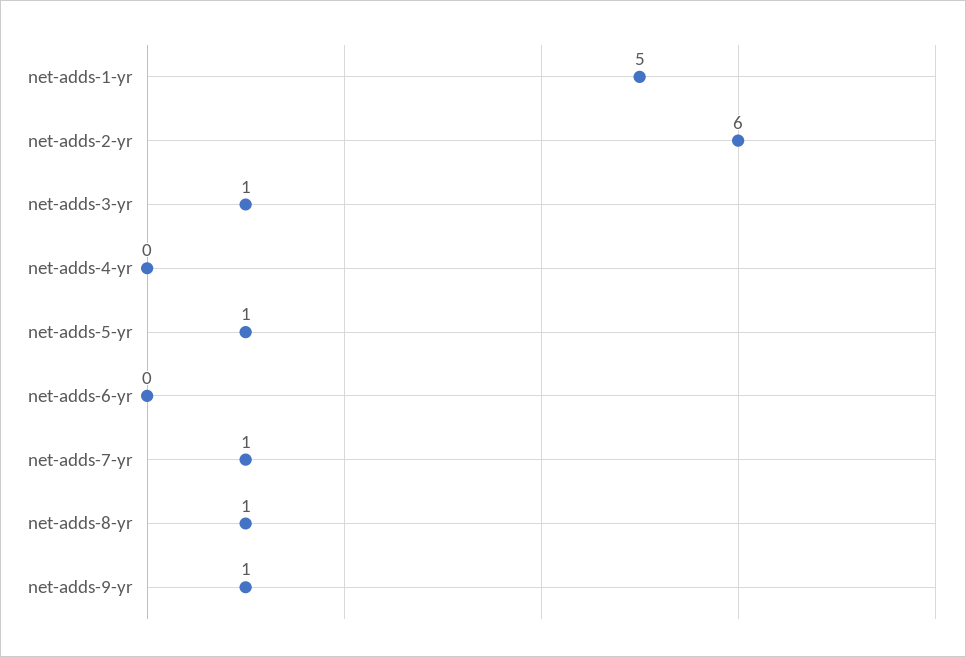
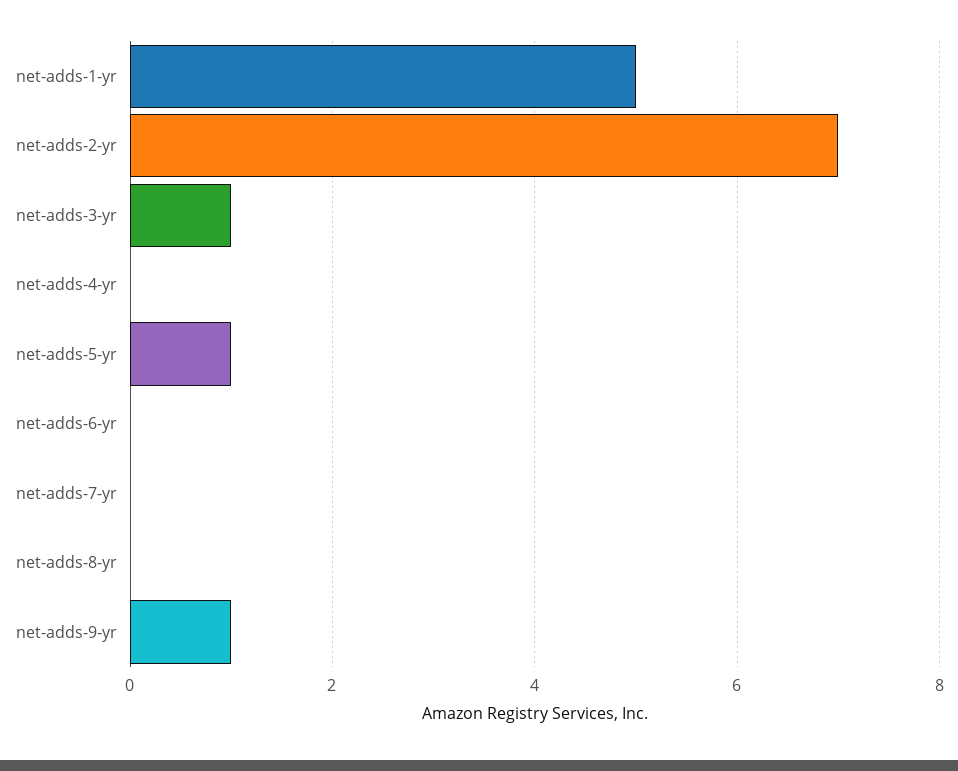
net-adds-2-yr: 6 -> 7
net-adds-7-yr: 1 -> 0
net-adds-8-yr: 1 -> 0

